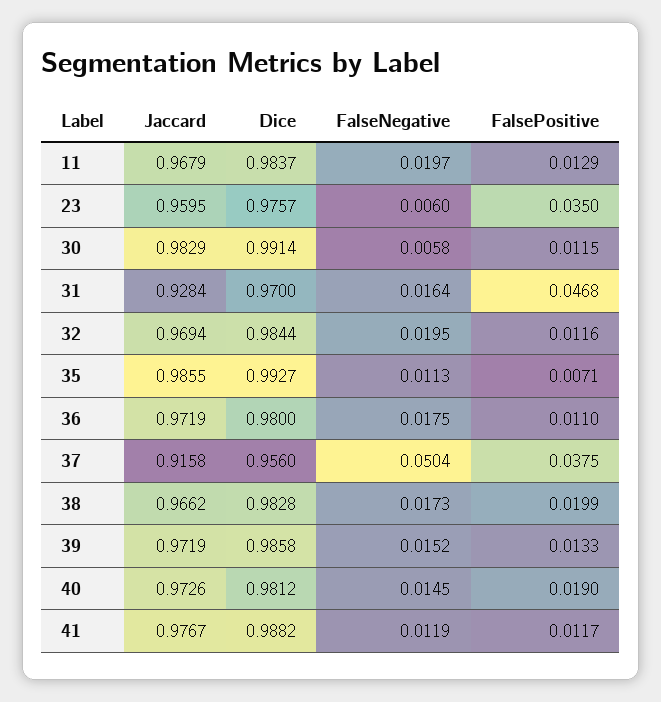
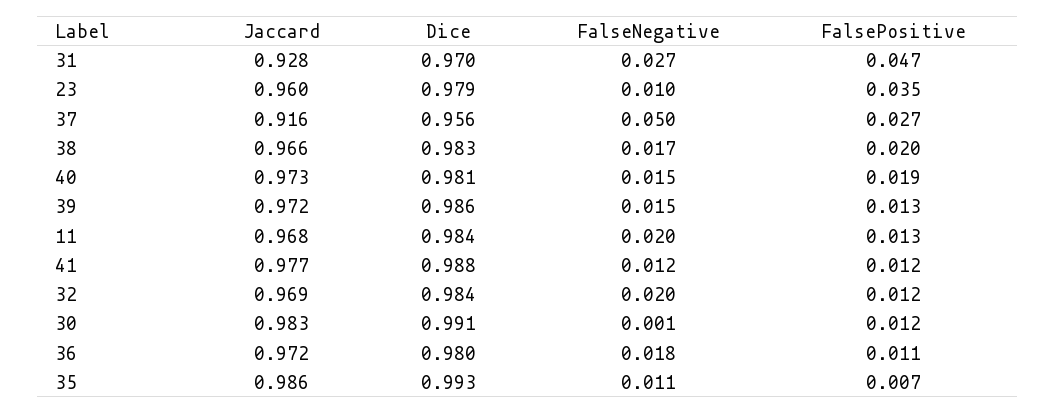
Dice, 23: 0.9757 -> 0.979
FalseNegative, 23: 0.006 -> 0.01
FalseNegative, 30: 0.0058 -> 0.001
FalseNegative, 31: 0.0164 -> 0.027
FalsePositive, 37: 0.0375 -> 0.027

